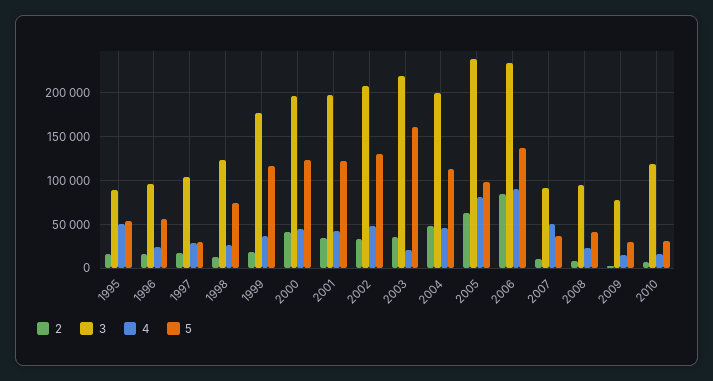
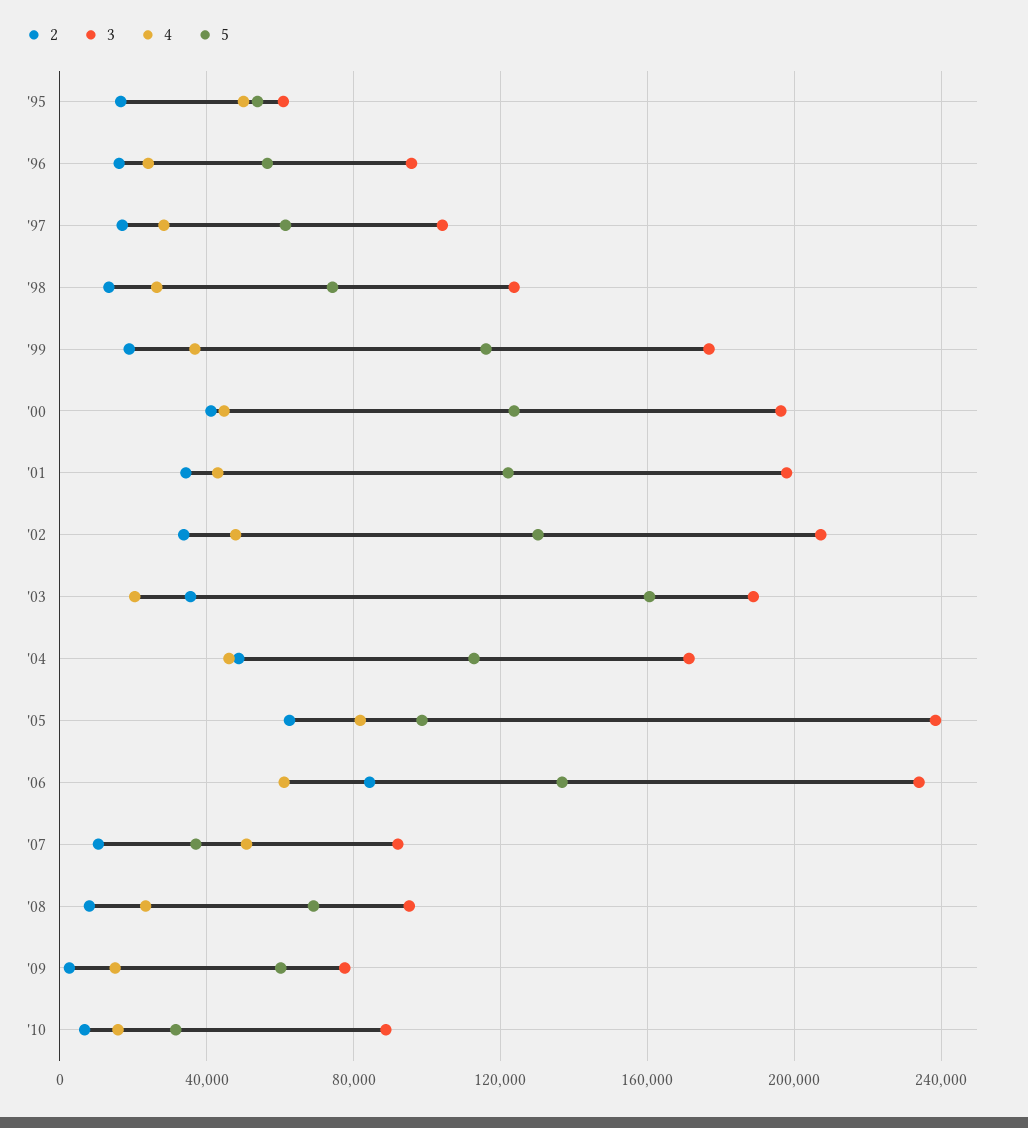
3, 1995: 90000 -> 60000
5, 1997: 30000 -> 60000
3, 2003: 220000 -> 190000
3, 2004: 200000 -> 170000
4, 2006: 90000 -> 60000
5, 2008: 40000 -> 70000
5, 2009: 30000 -> 60000
3, 2010: 120000 -> 90000

